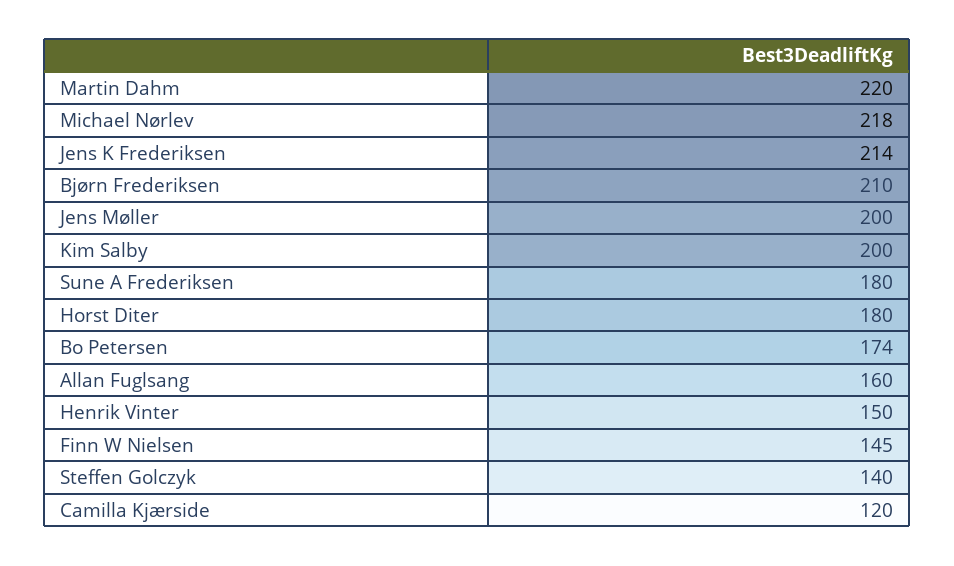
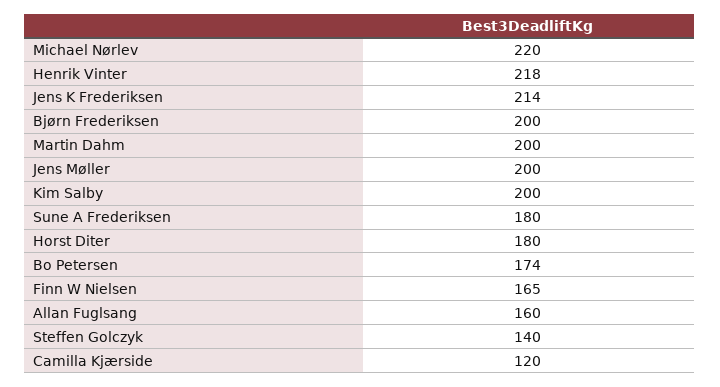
Martin Dahm: 220 -> 200
Michael Nørlev: 218 -> 220
Bjørn Frederiksen: 210 -> 200
Henrik Vinter: 150 -> 218
Finn W Nielsen: 145 -> 165

